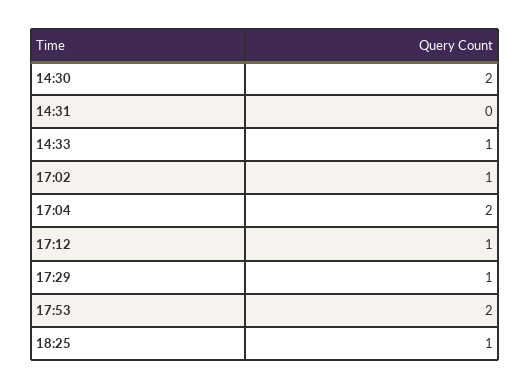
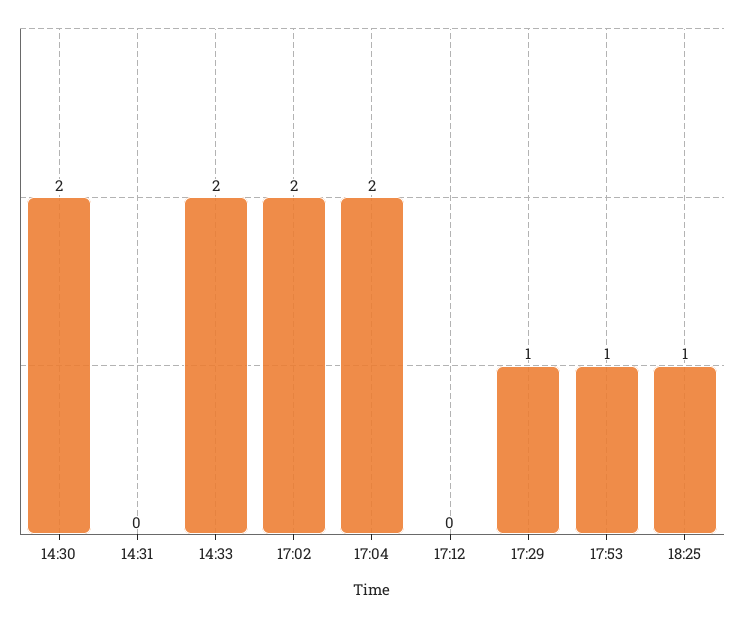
14:33: 1 -> 2
17:02: 1 -> 2
17:12: 1 -> 0
17:53: 2 -> 1

